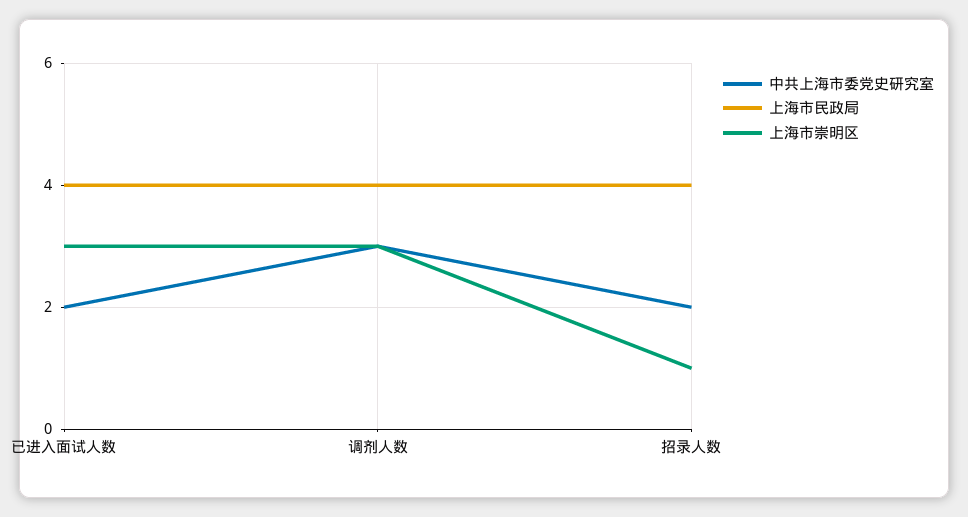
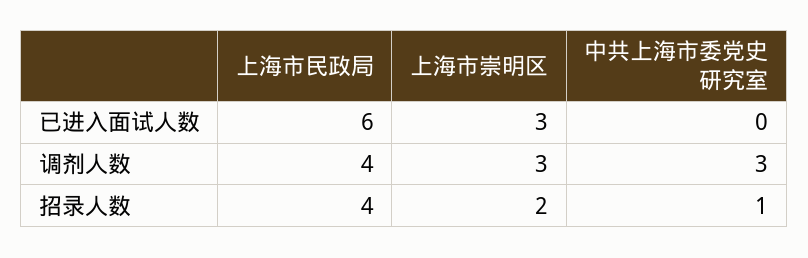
中共上海市委党史研究室, 已进入面试人数: 2 -> 0
上海市民政局, 已进入面试人数: 4 -> 6
中共上海市委党史研究室, 招录人数: 2 -> 1
上海市崇明区, 招录人数: 1 -> 2

